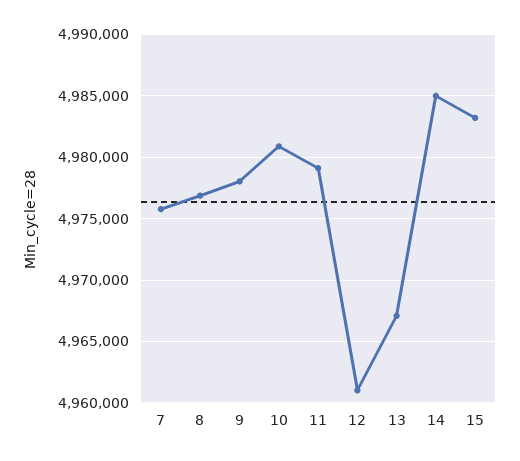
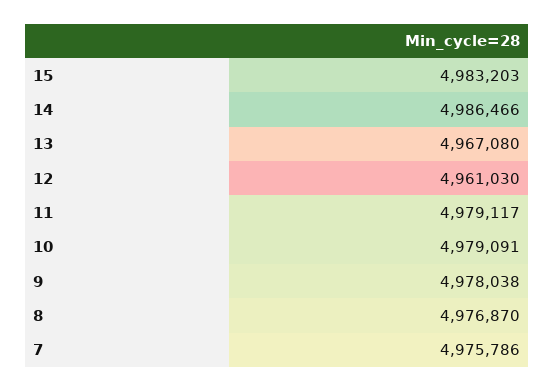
10: 4981000 -> 4979091
14: 4985000 -> 4986466

